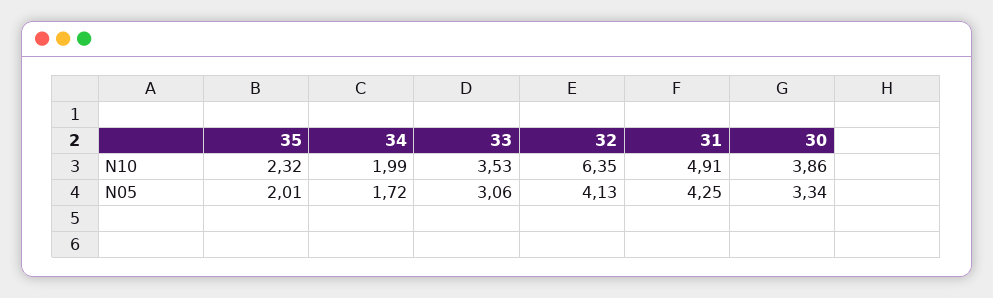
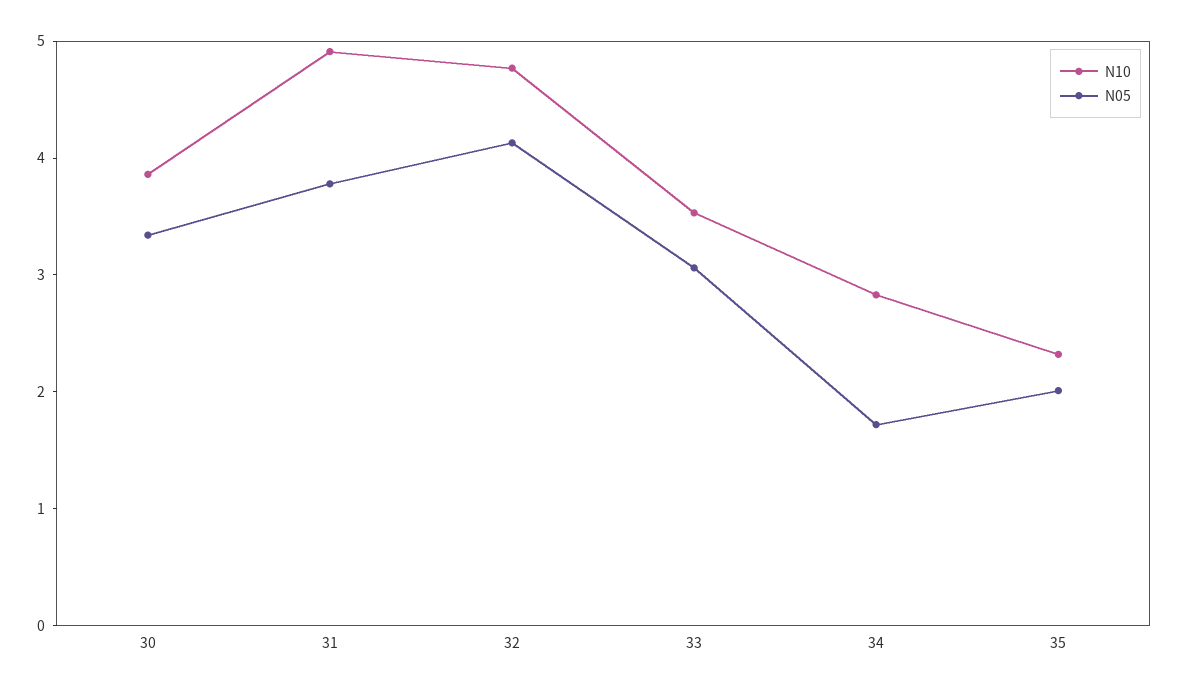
N10, 34: 1.99 -> 2.8
N10, 32: 6.35 -> 4.8
N05, 31: 4.25 -> 3.8

